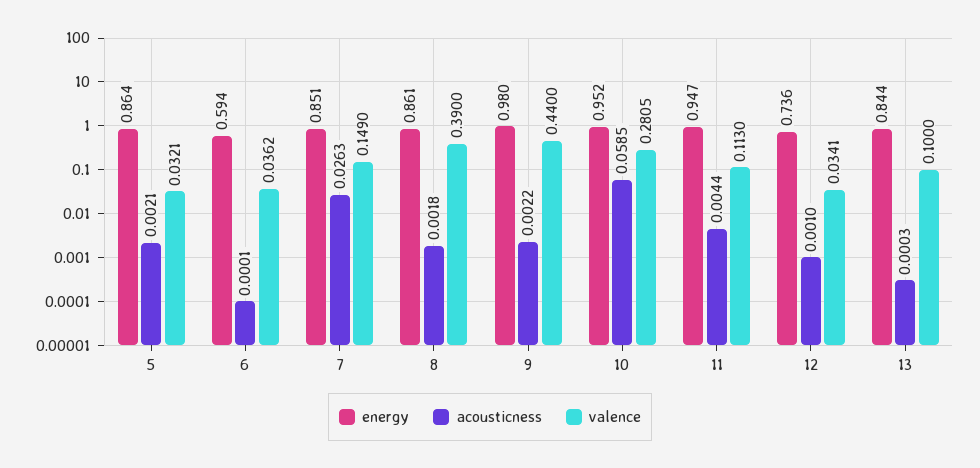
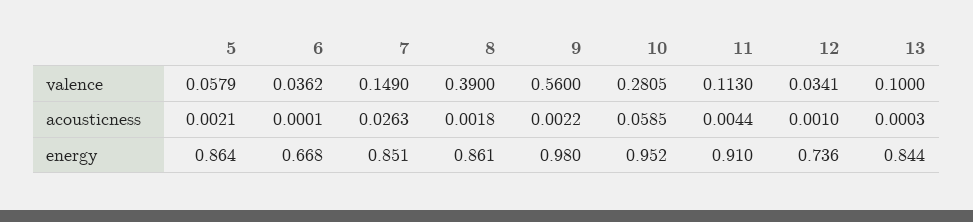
valence, 5: 0.0321 -> 0.0579
energy, 6: 0.594 -> 0.668
valence, 9: 0.44 -> 0.56
energy, 11: 0.947 -> 0.91

